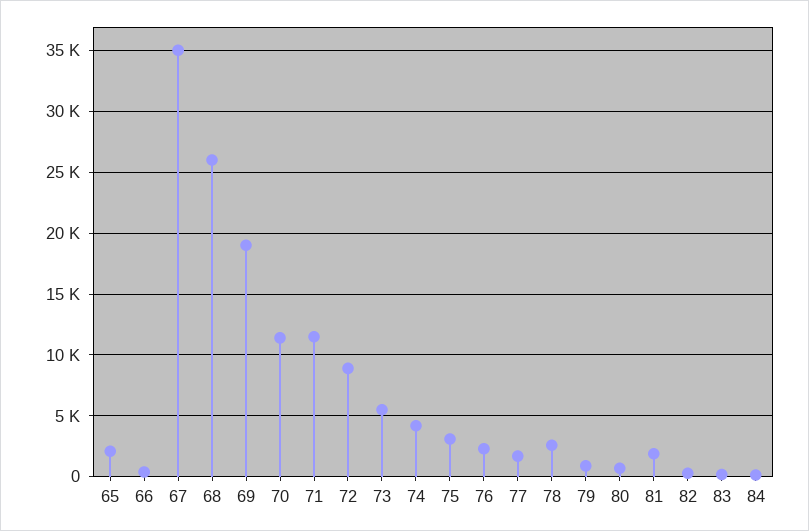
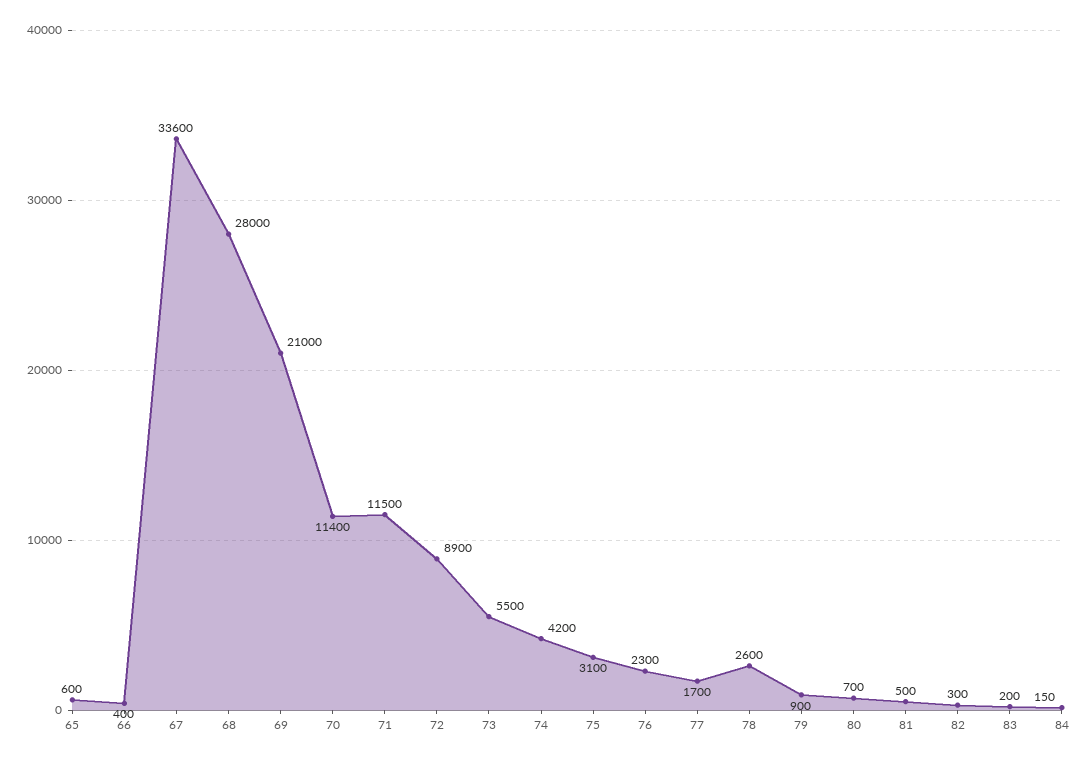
65: 2000 -> 600
67: 35000 -> 33600
68: 26000 -> 28000
69: 19000 -> 21000
81: 2000 -> 500

